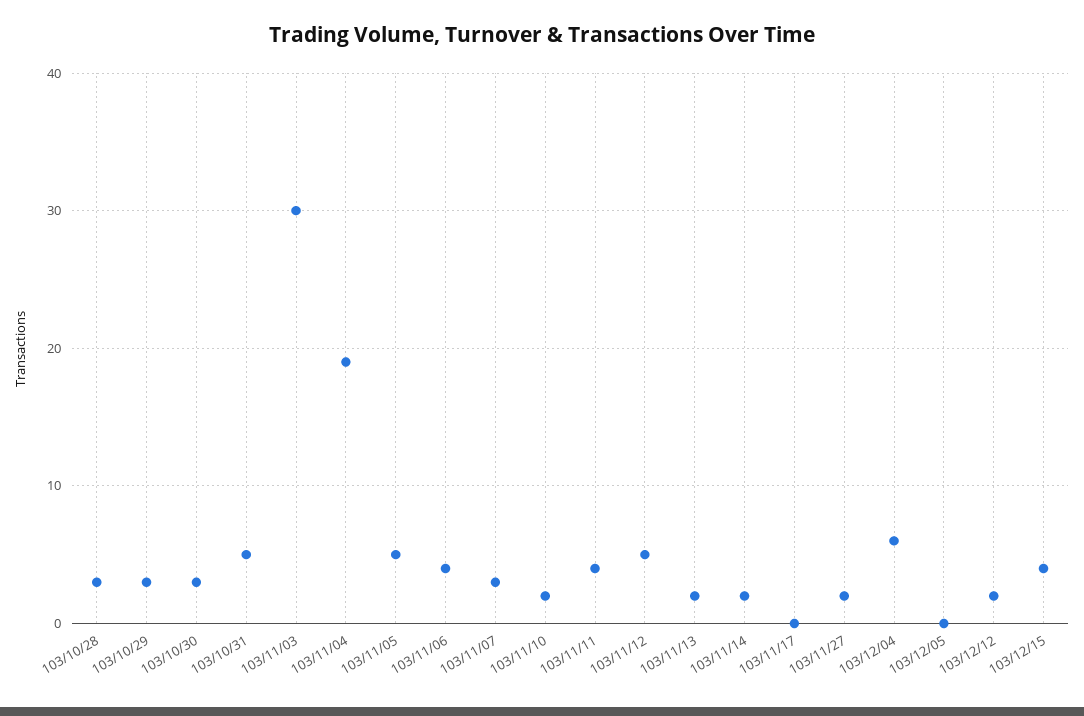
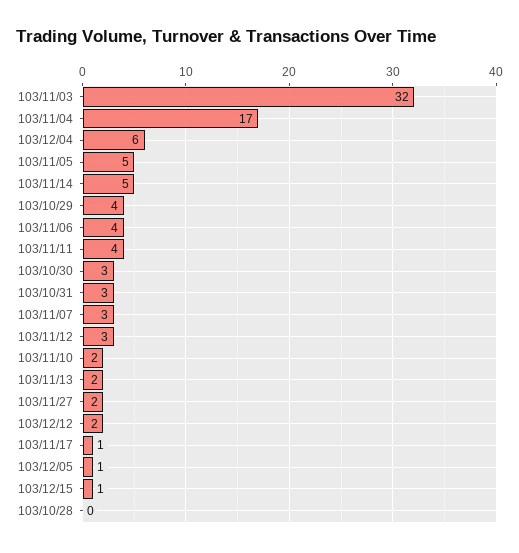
103/10/28: 3 -> 0
103/10/29: 3 -> 4
103/10/31: 5 -> 3
103/11/03: 30 -> 32
103/11/04: 19 -> 17
103/11/12: 5 -> 3
103/11/14: 2 -> 5
103/11/17: 0 -> 1
103/12/05: 0 -> 1
103/12/15: 4 -> 1

